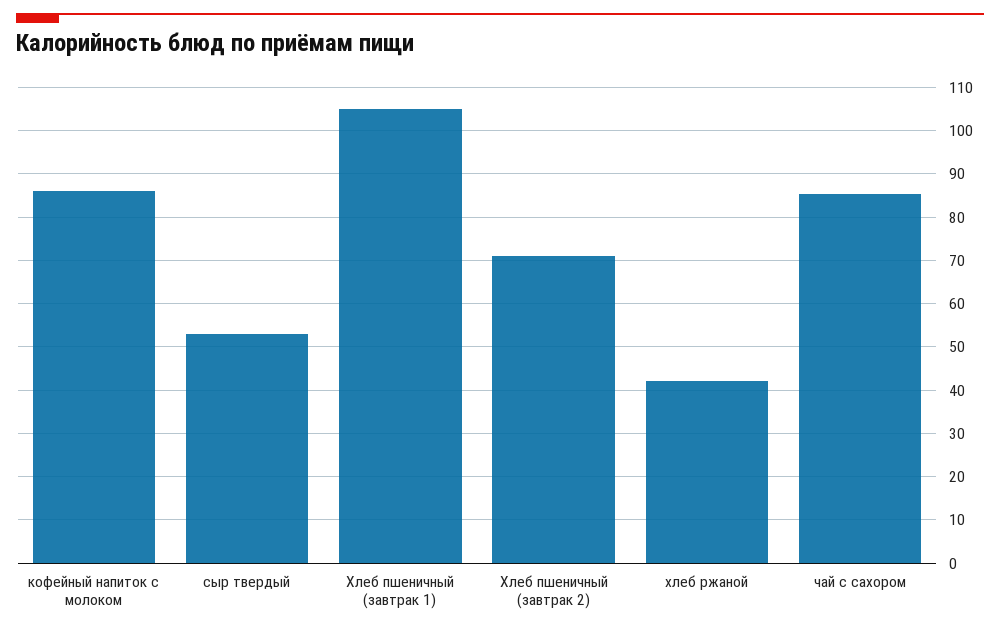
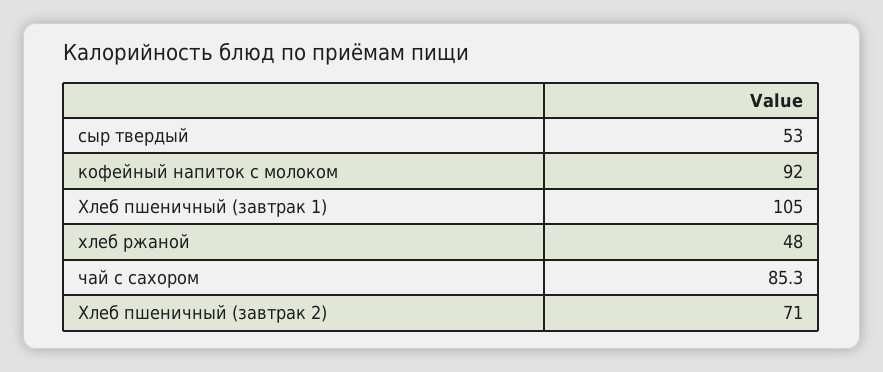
кофейный напиток с молоком: 86 -> 92
хлеб ржаной: 42 -> 48

